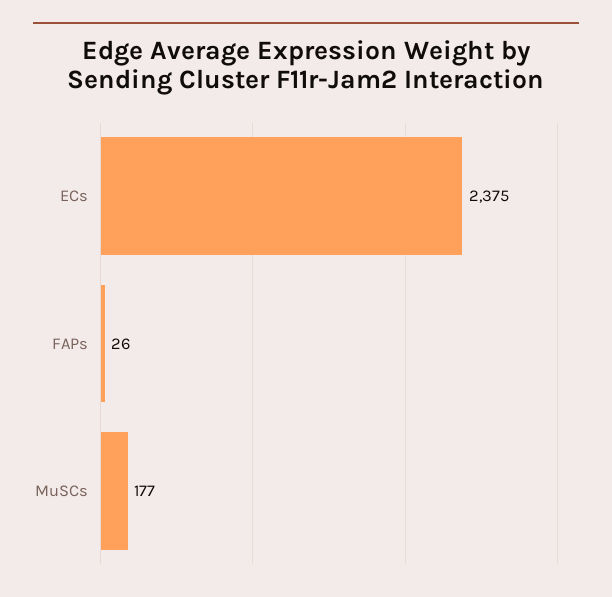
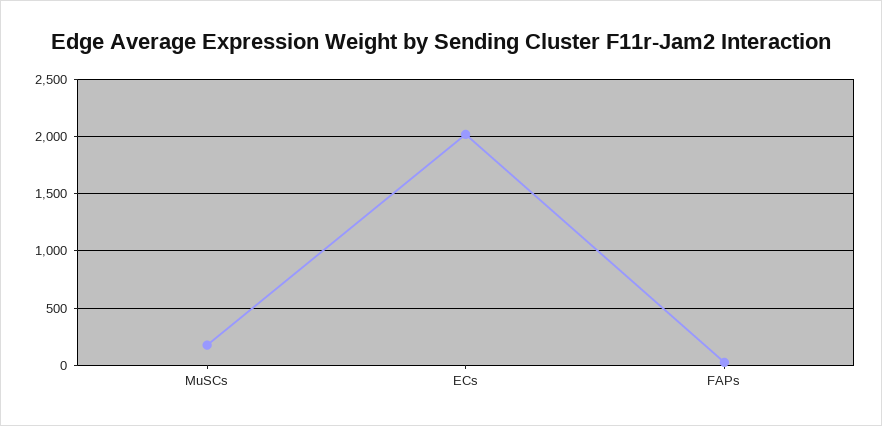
ECs: 2375 -> 2000

